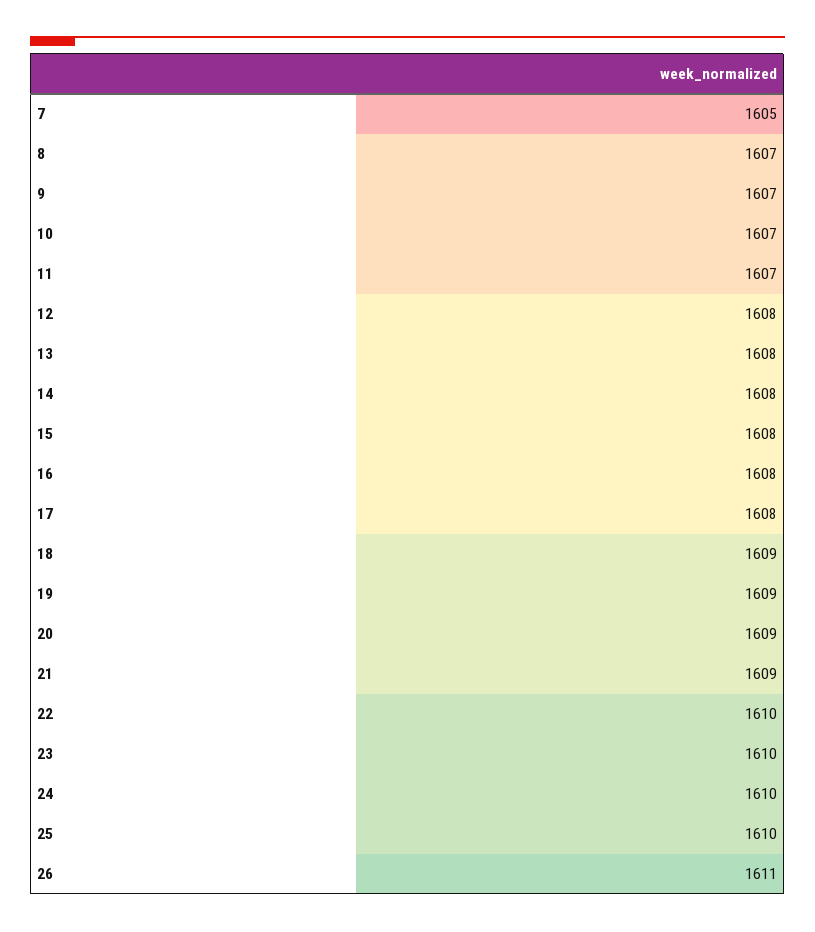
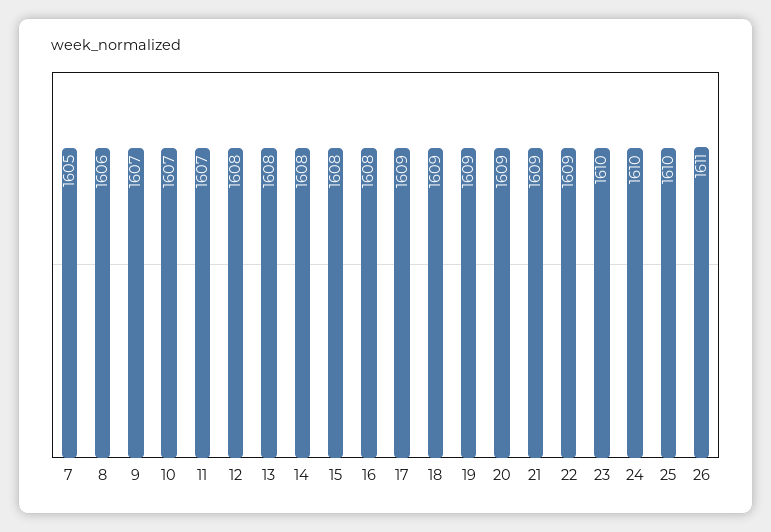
8: 1607 -> 1606
17: 1608 -> 1609
22: 1610 -> 1609

